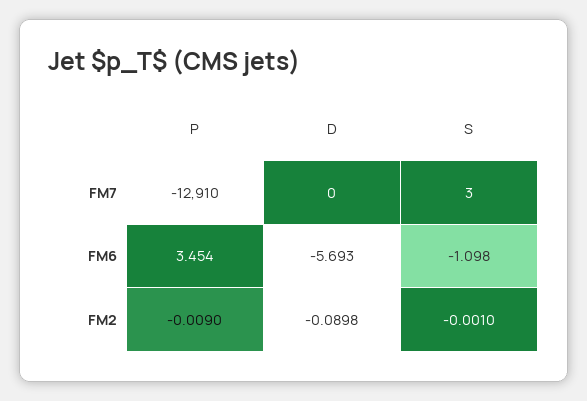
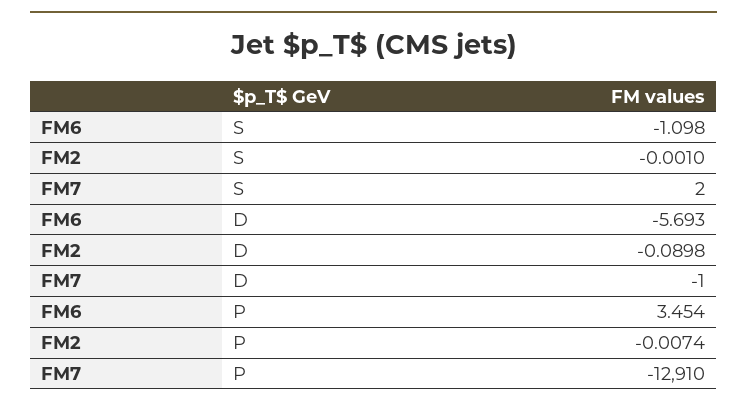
D, FM7: 0 -> -1
S, FM7: 3 -> 2
P, FM2: -0.009 -> -0.0074

